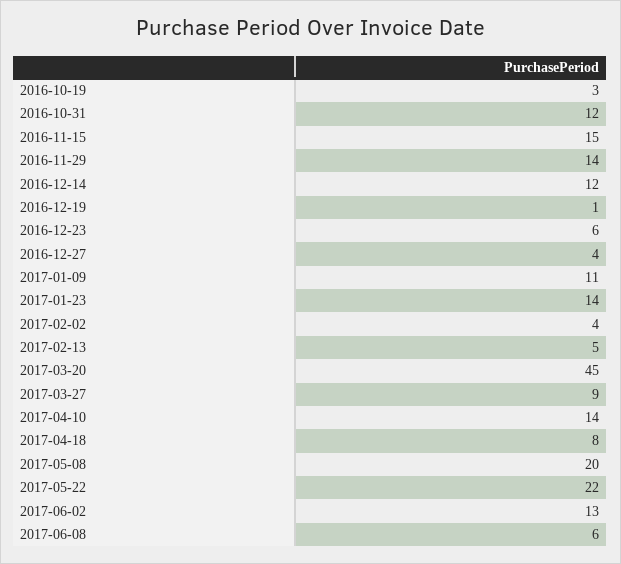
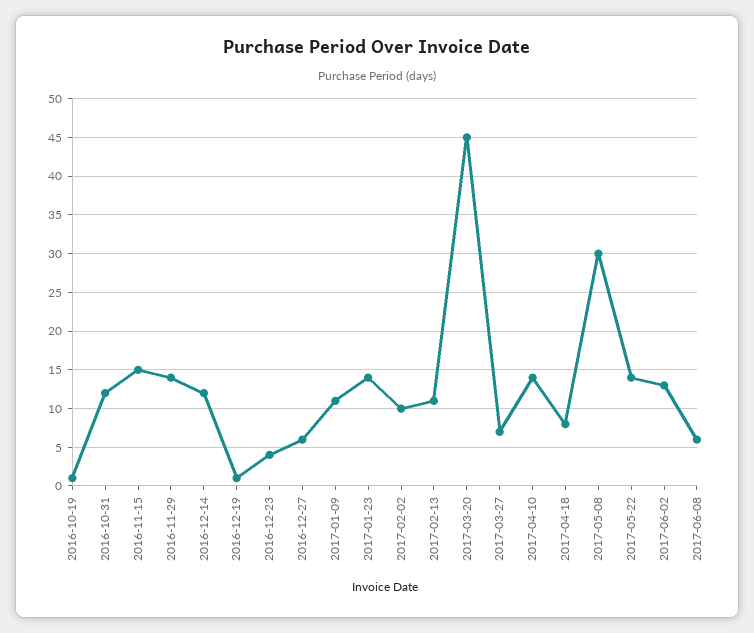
2016-10-19: 3 -> 1
2016-12-23: 6 -> 4
2016-12-27: 4 -> 6
2017-02-02: 4 -> 10
2017-02-13: 5 -> 11
2017-03-27: 9 -> 7
2017-05-08: 20 -> 30
2017-05-22: 22 -> 14

